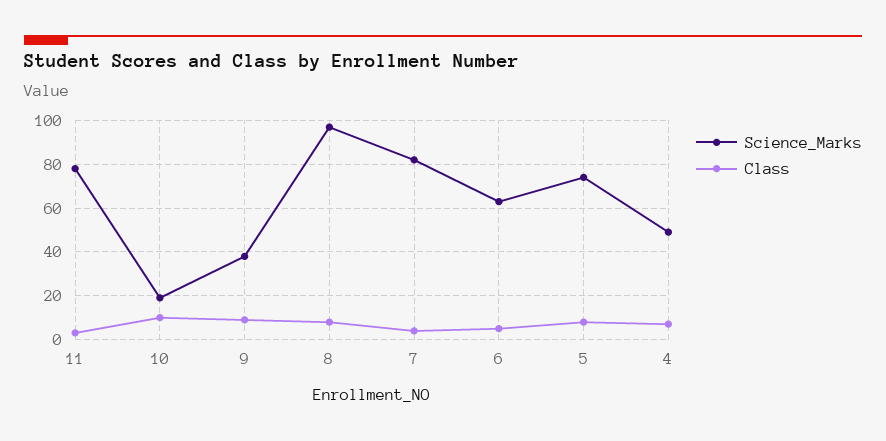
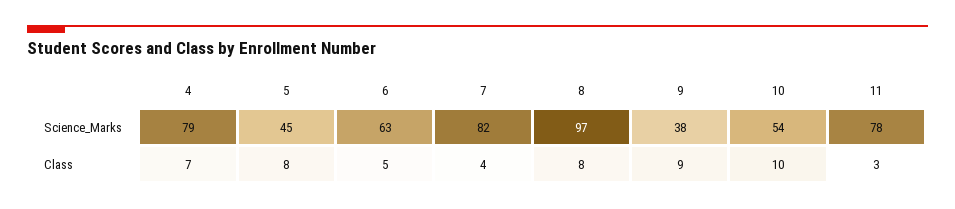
Science_Marks, 10: 20 -> 54
Science_Marks, 5: 75 -> 45
Science_Marks, 4: 50 -> 79

